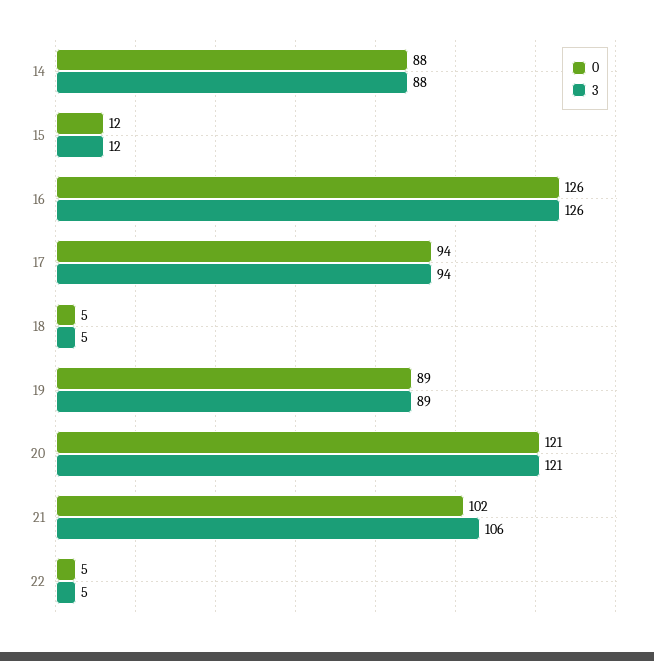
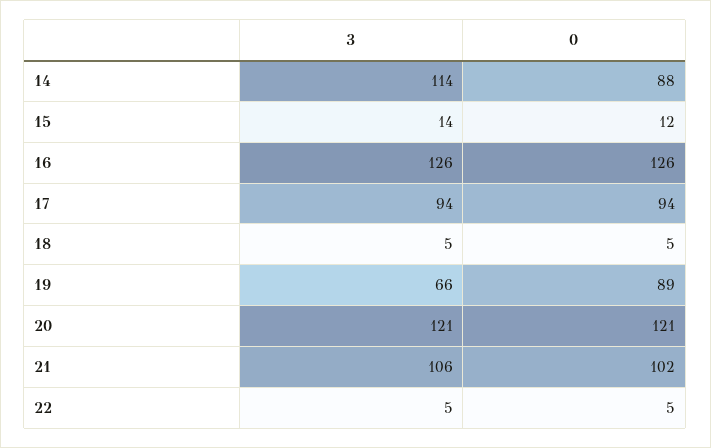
3, 14: 88 -> 114
3, 15: 12 -> 14
3, 19: 89 -> 66

